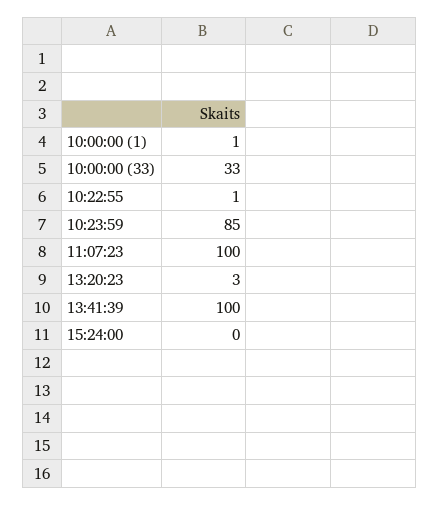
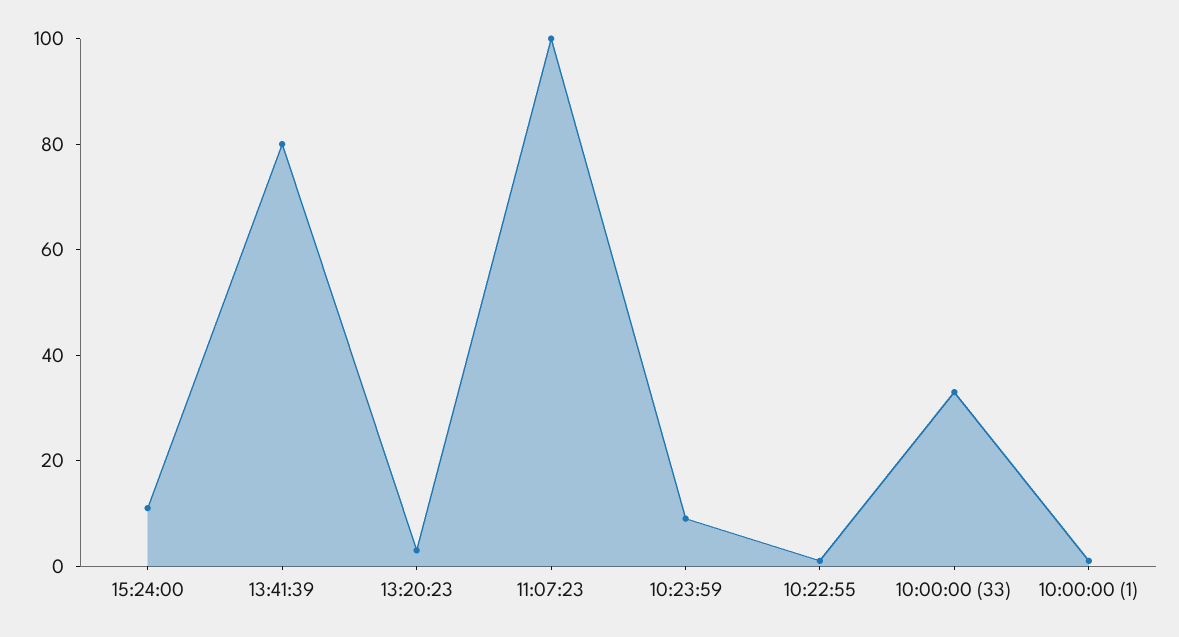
10:23:59: 85 -> 10
13:41:39: 100 -> 80
15:24:00: 0 -> 10

